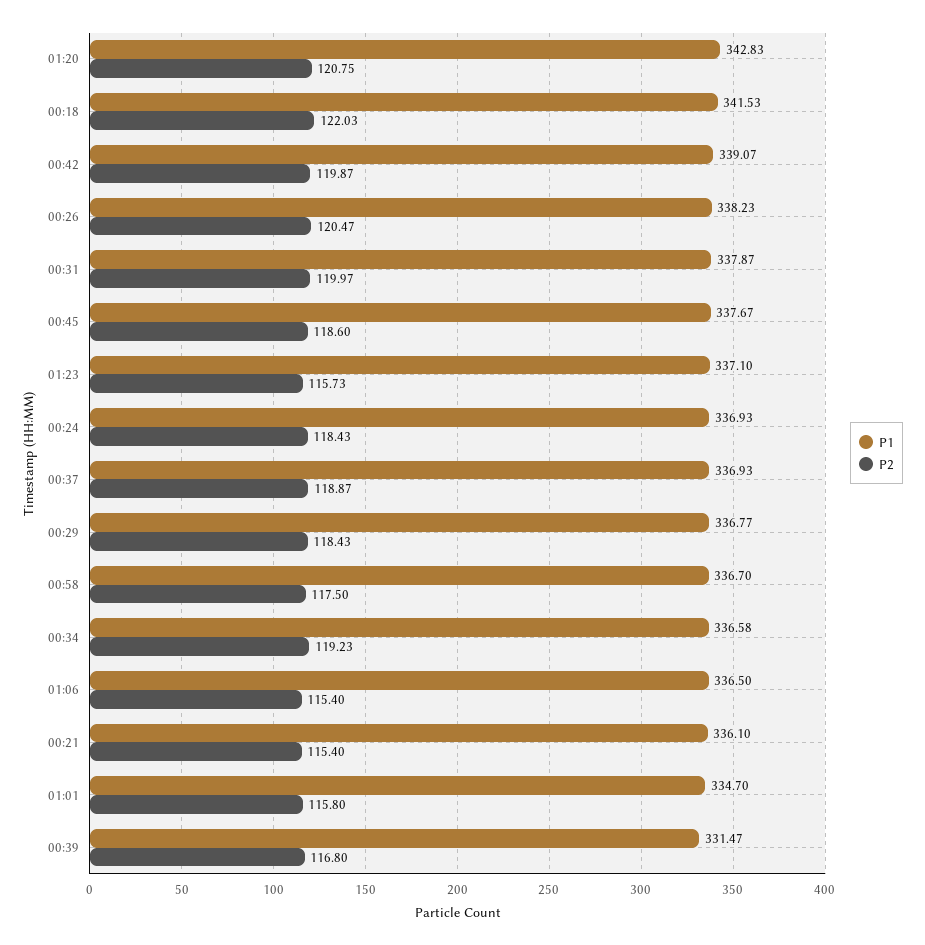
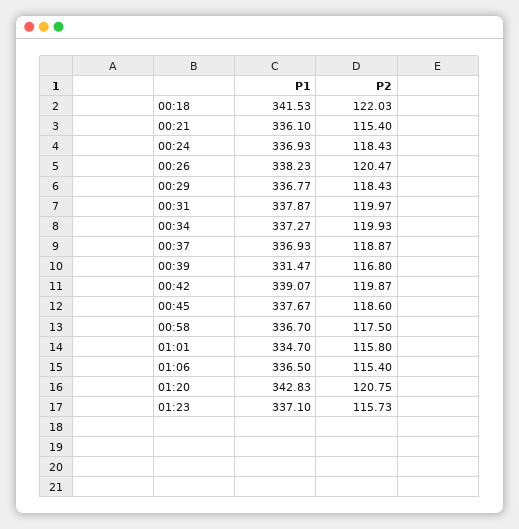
P1, 00:34: 336.58 -> 337.27
P2, 00:34: 119.23 -> 119.93

